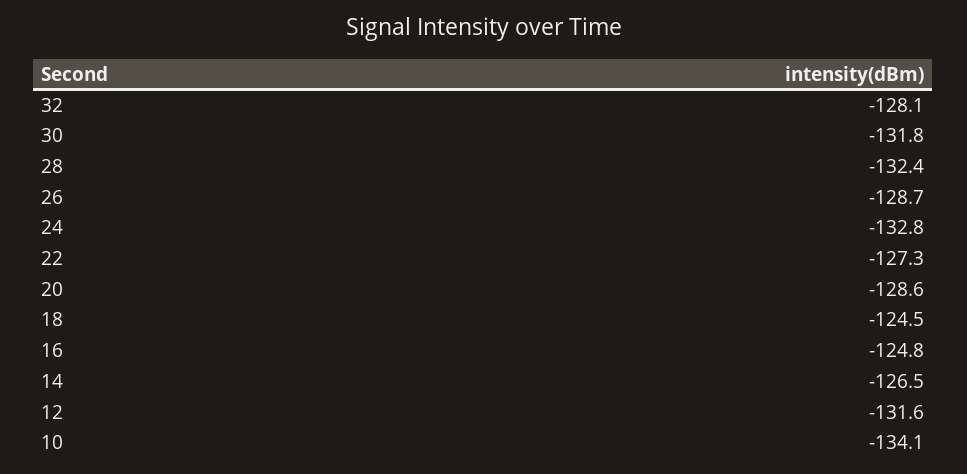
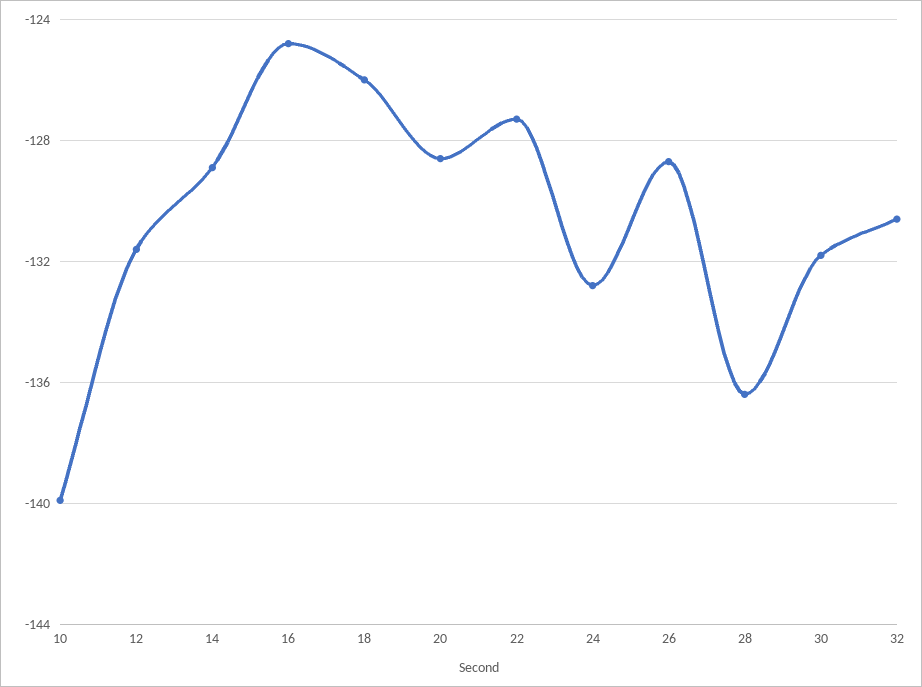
32: -128.1 -> -130.5
28: -132.4 -> -136.5
18: -124.5 -> -126
14: -126.5 -> -129
10: -134.1 -> -140

